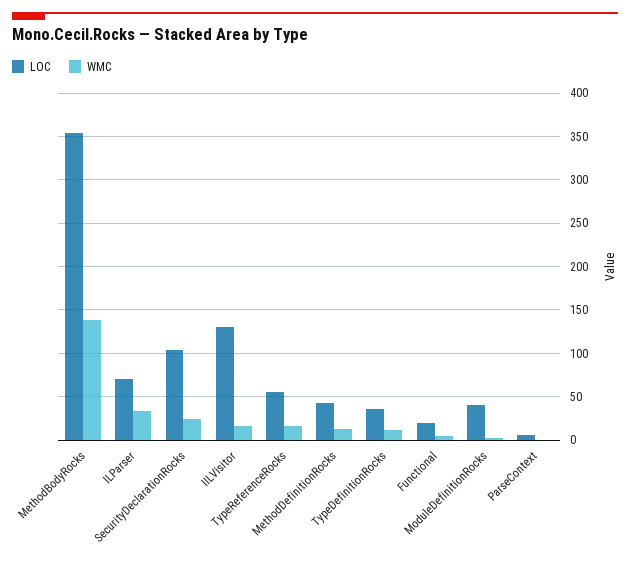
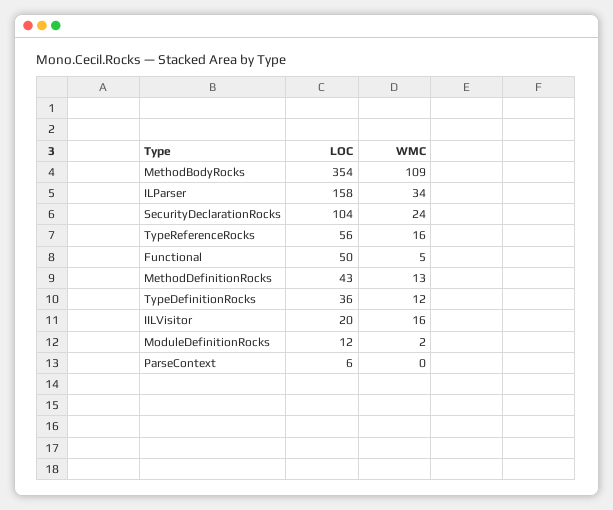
WMC, MethodBodyRocks: 140 -> 109
LOC, ILParser: 70 -> 158
LOC, IILVisitor: 130 -> 20
LOC, Functional: 20 -> 50
LOC, ModuleDefinitionRocks: 40 -> 12

